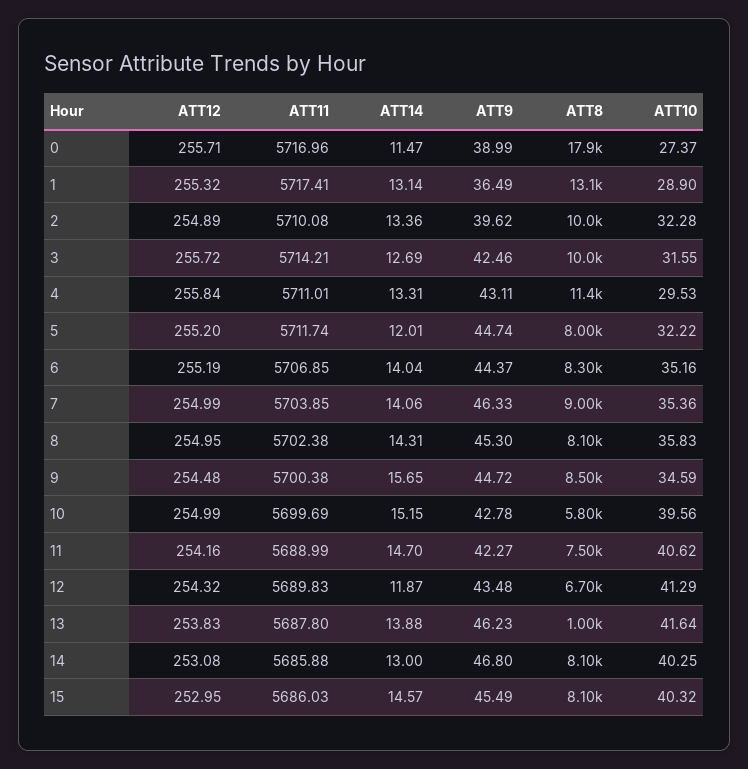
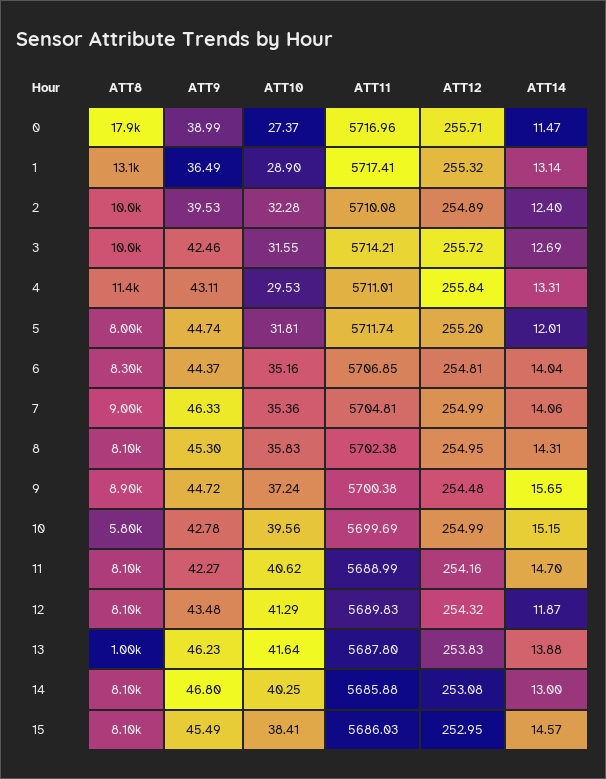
ATT14, 2: 13.36 -> 12.4
ATT9, 2: 39.62 -> 39.53
ATT10, 5: 32.22 -> 31.81
ATT12, 6: 255.19 -> 254.81
ATT11, 7: 5703.85 -> 5704.81
ATT8, 9: 8500 -> 8900
ATT10, 9: 34.59 -> 37.24
ATT8, 11: 7500 -> 8100
ATT8, 12: 6700 -> 8100
ATT10, 15: 40.32 -> 38.41

